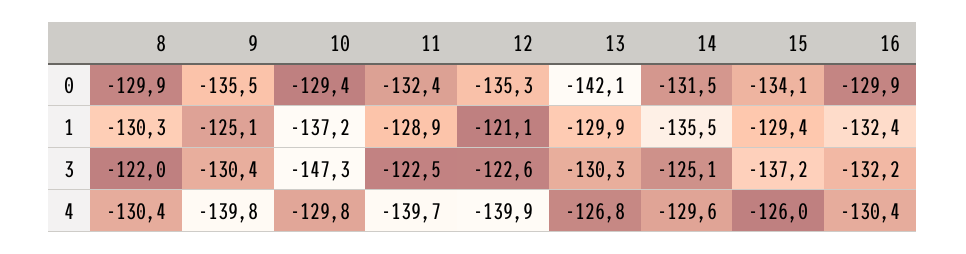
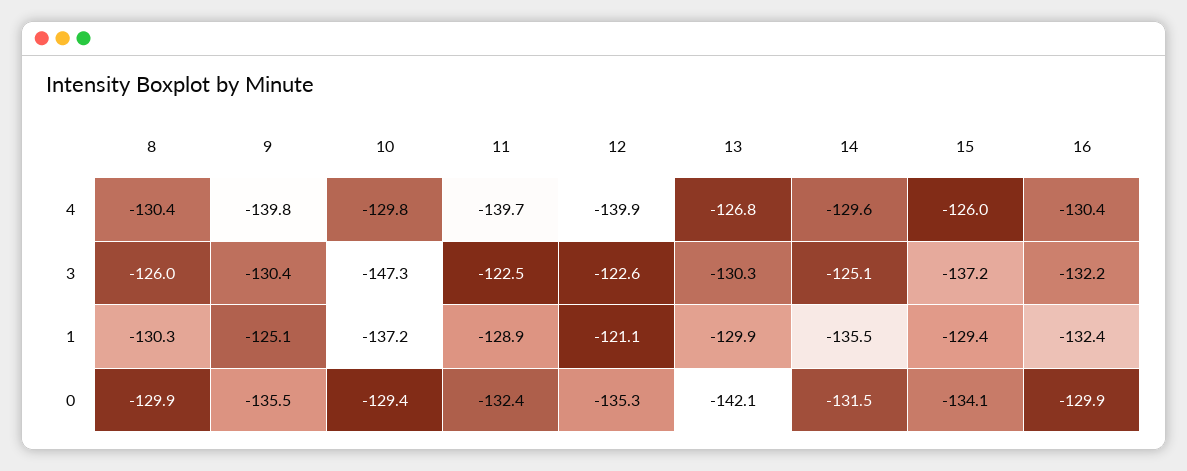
8, 3: -122 -> -126

